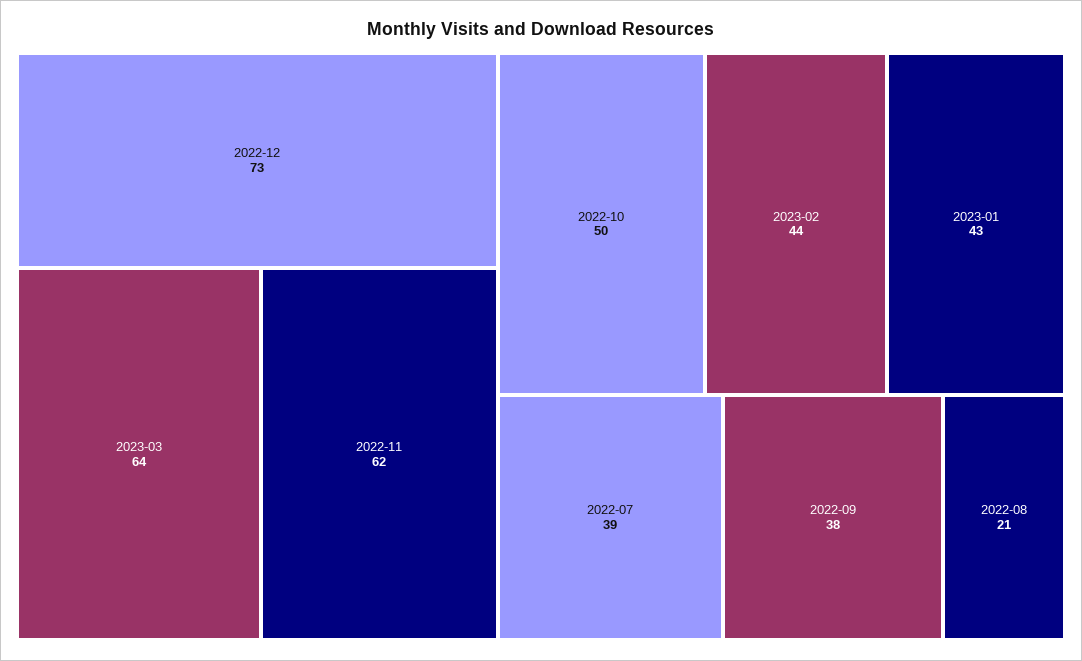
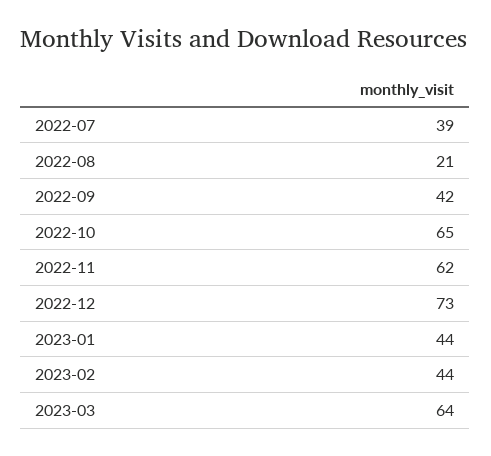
2022-10: 50 -> 65
2023-01: 43 -> 44
2022-09: 38 -> 42

